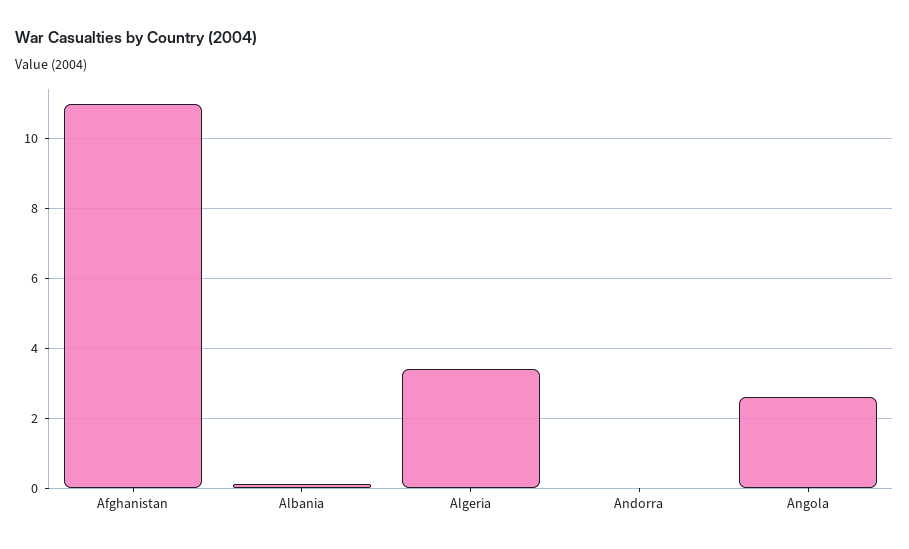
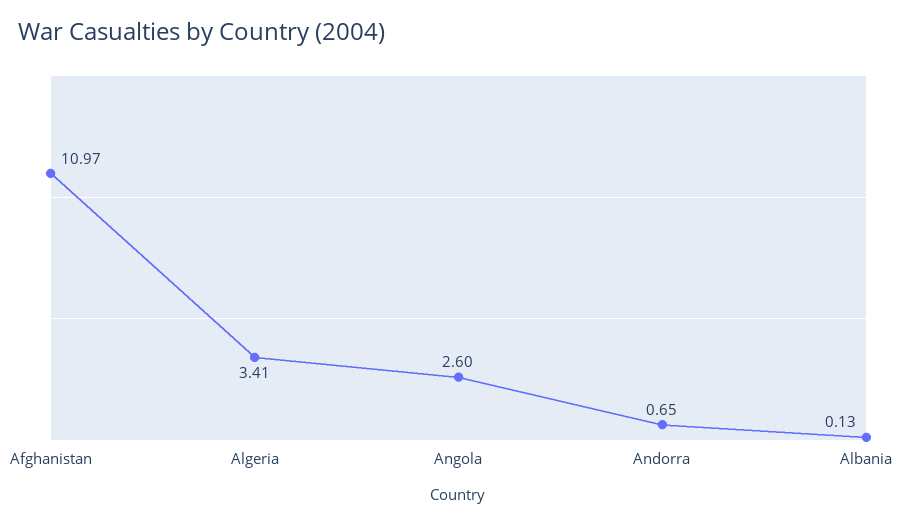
Andorra: 0 -> 0.65

